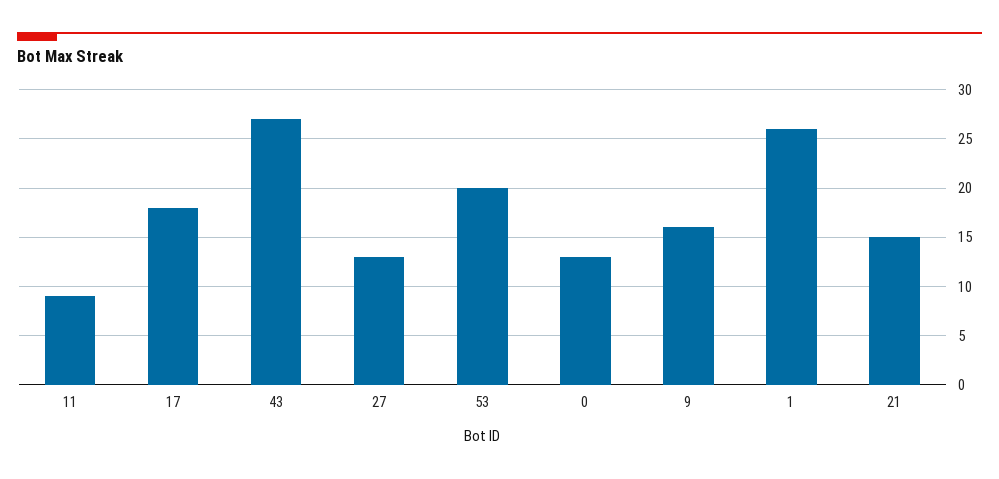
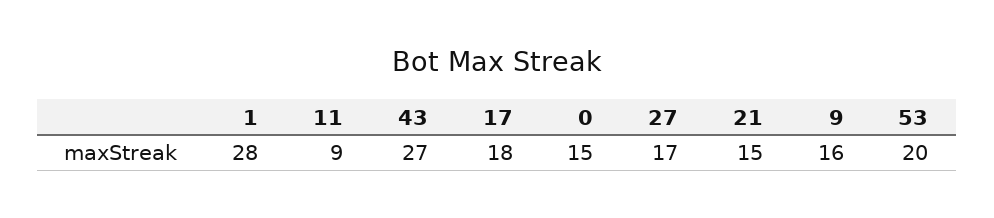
27: 13 -> 17
0: 13 -> 15
1: 26 -> 28

